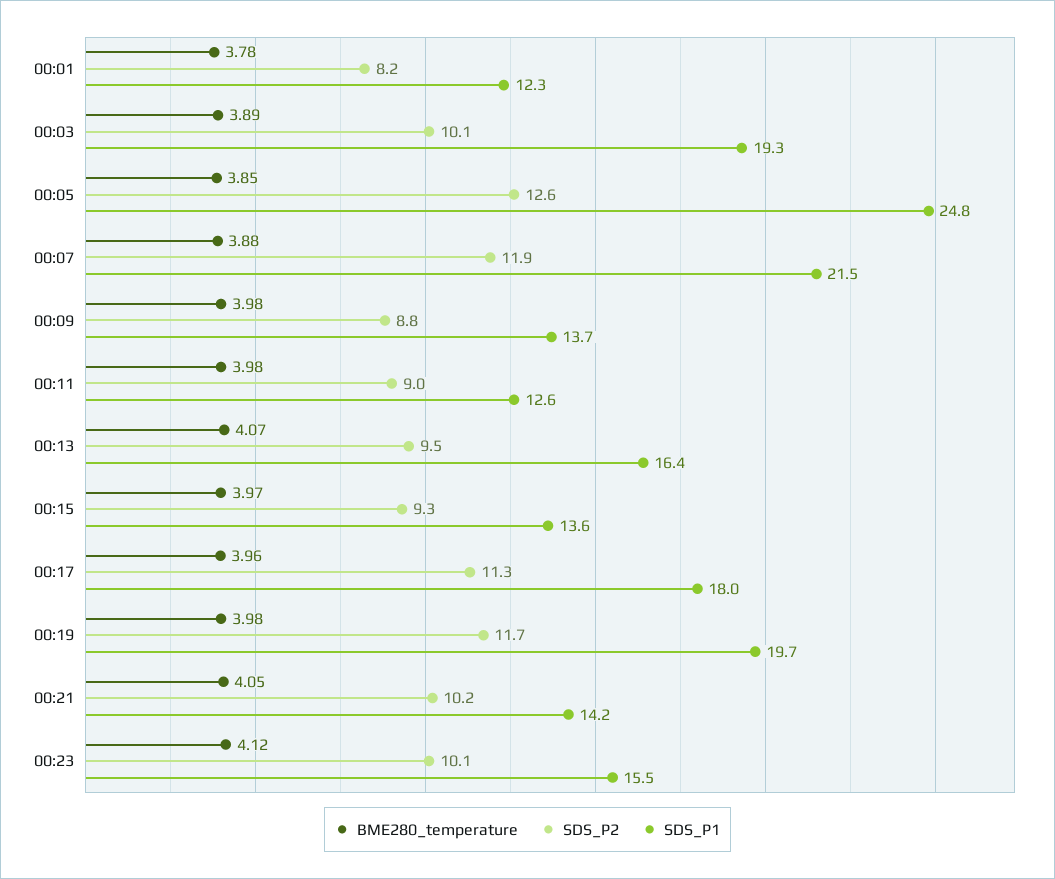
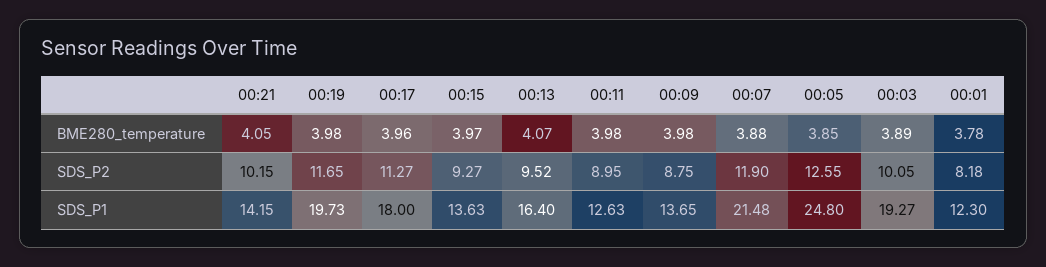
BME280_temperature, 00:23: 4.12 -> none
SDS_P2, 00:23: 10.1 -> none
SDS_P1, 00:23: 15.5 -> none

